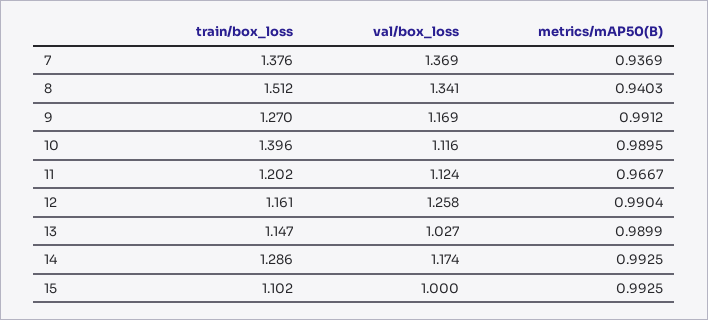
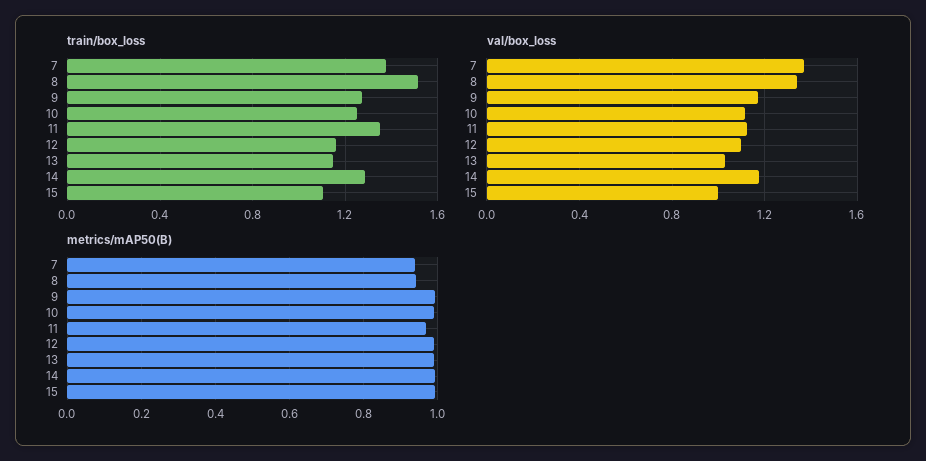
train/box_loss, 10: 1.396 -> 1.25
train/box_loss, 11: 1.202 -> 1.35
val/box_loss, 12: 1.258 -> 1.1

